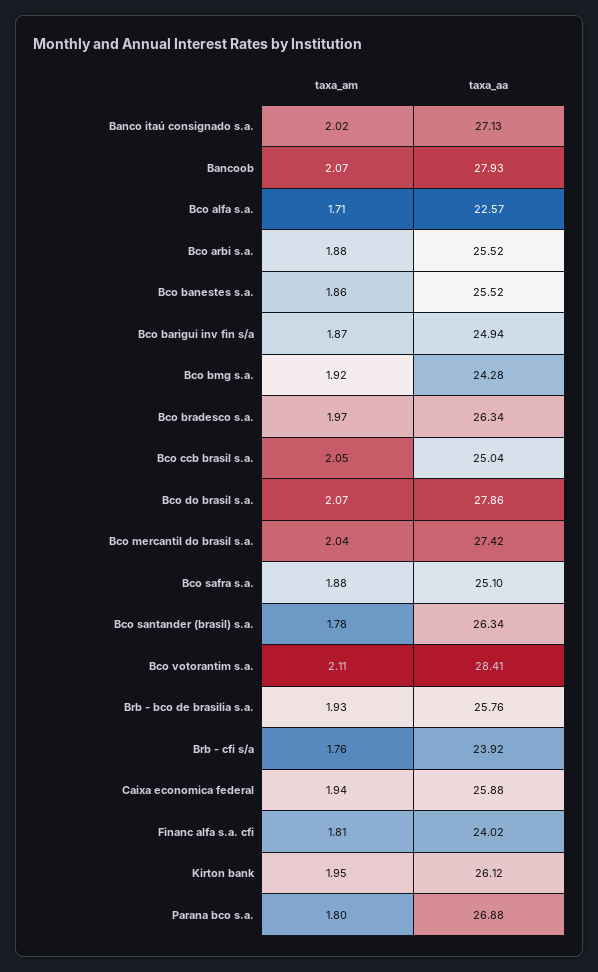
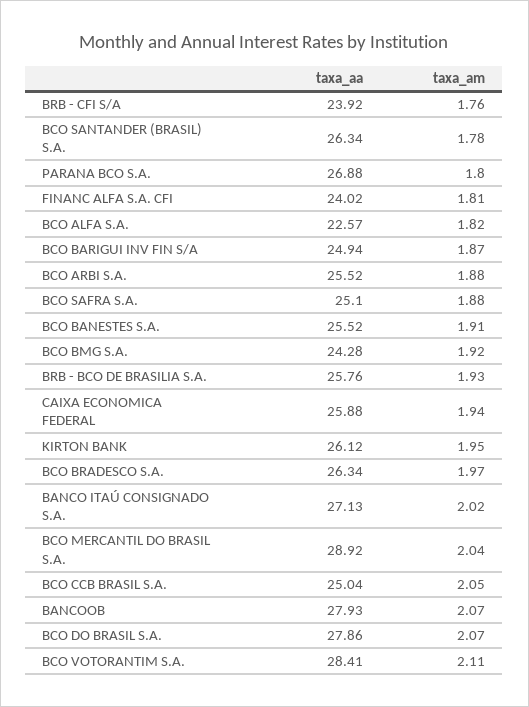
taxa_am, Bco alfa s.a.: 1.71 -> 1.82
taxa_am, Bco banestes s.a.: 1.86 -> 1.91
taxa_aa, Bco mercantil do brasil s.a.: 27.42 -> 28.92

